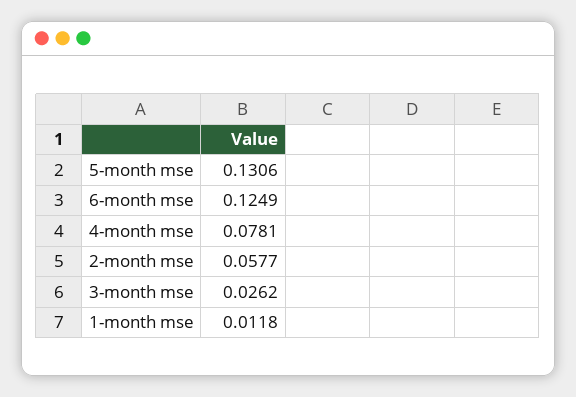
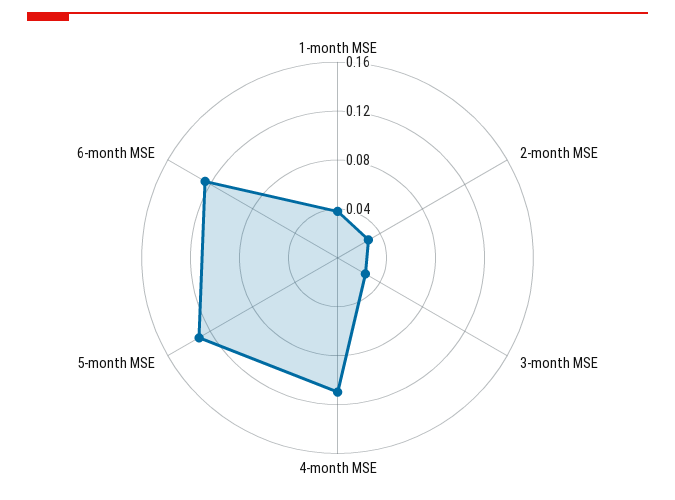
4-month mse: 0.0781 -> 0.11
2-month mse: 0.0577 -> 0.03
1-month mse: 0.0118 -> 0.04

